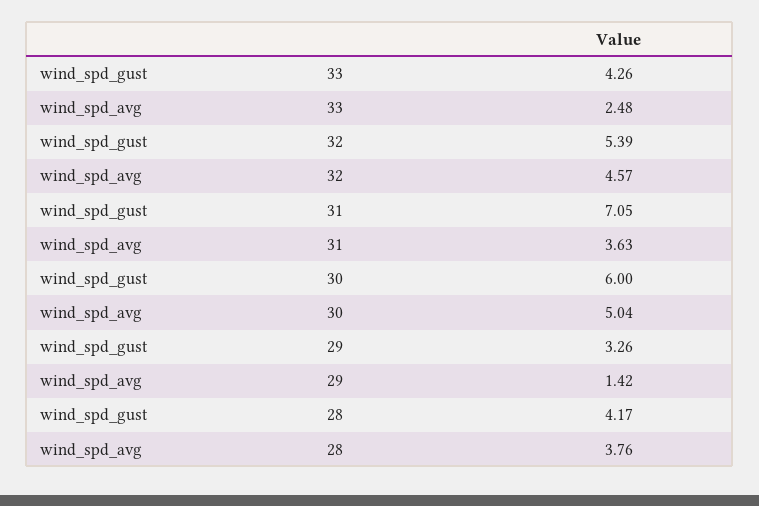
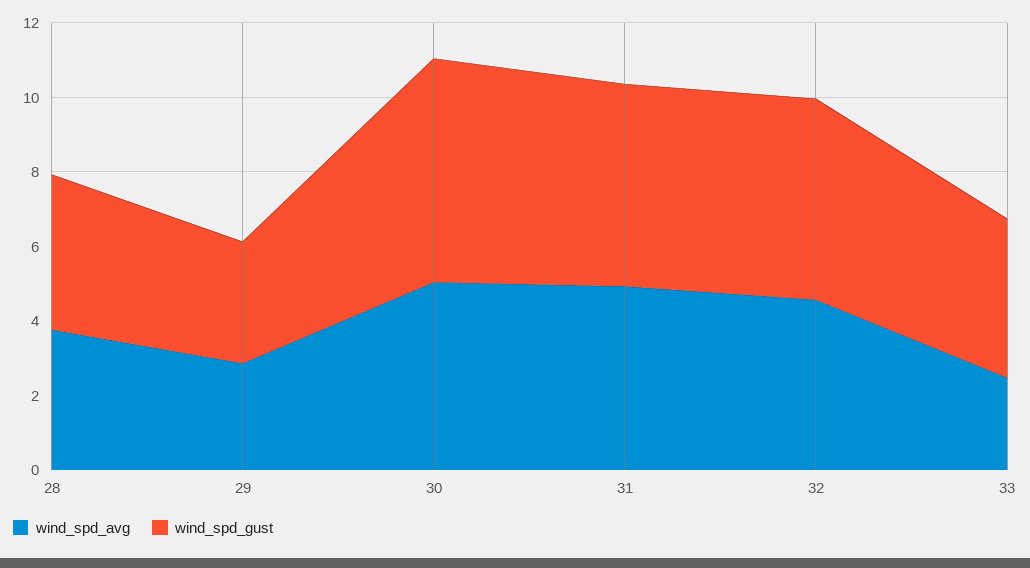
wind_spd_gust, 31: 7.05 -> 5.5
wind_spd_avg, 31: 3.63 -> 5
wind_spd_avg, 29: 1.42 -> 3

